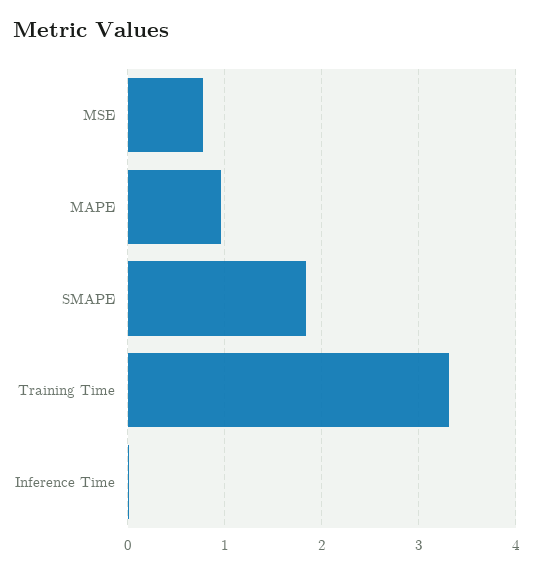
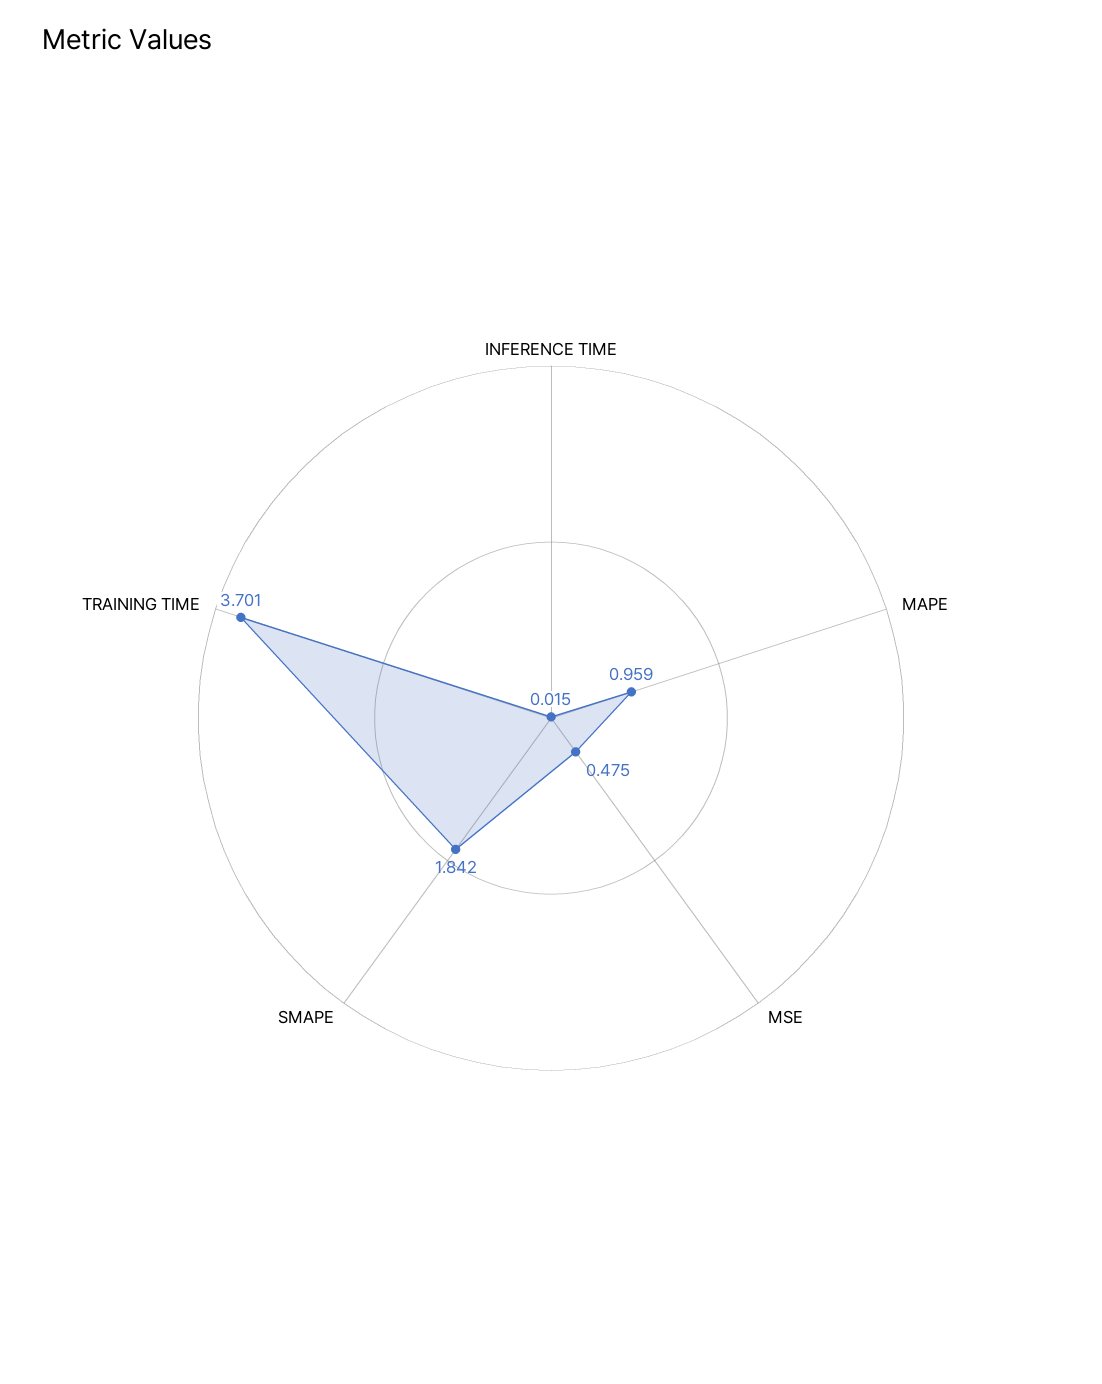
MSE: 0.8 -> 0.475
Training Time: 3.3 -> 3.701

